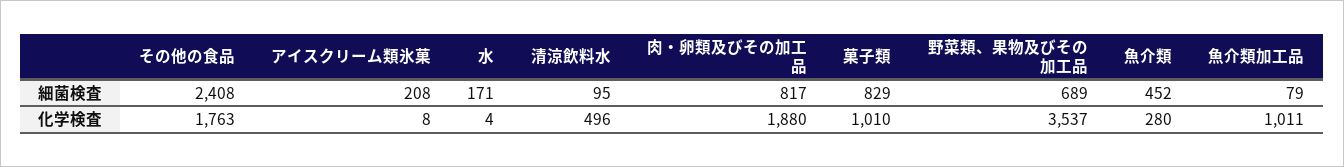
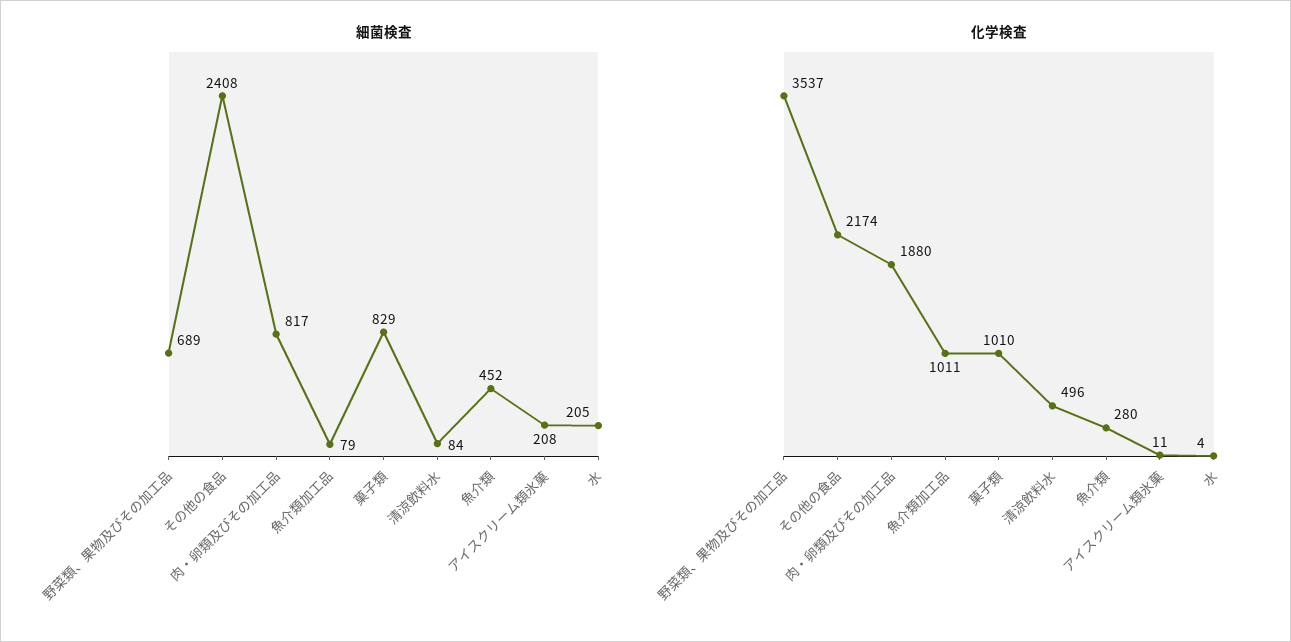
細菌検査, 水: 171 -> 205
細菌検査, 清涼飲料水: 95 -> 84
化学検査, その他の食品: 1763 -> 2174
化学検査, アイスクリーム類氷菓: 8 -> 11

